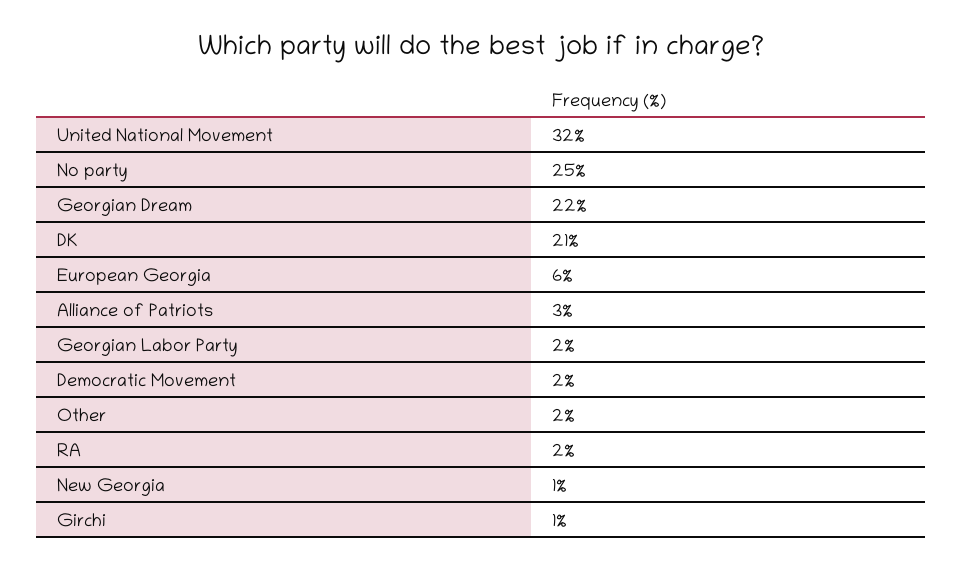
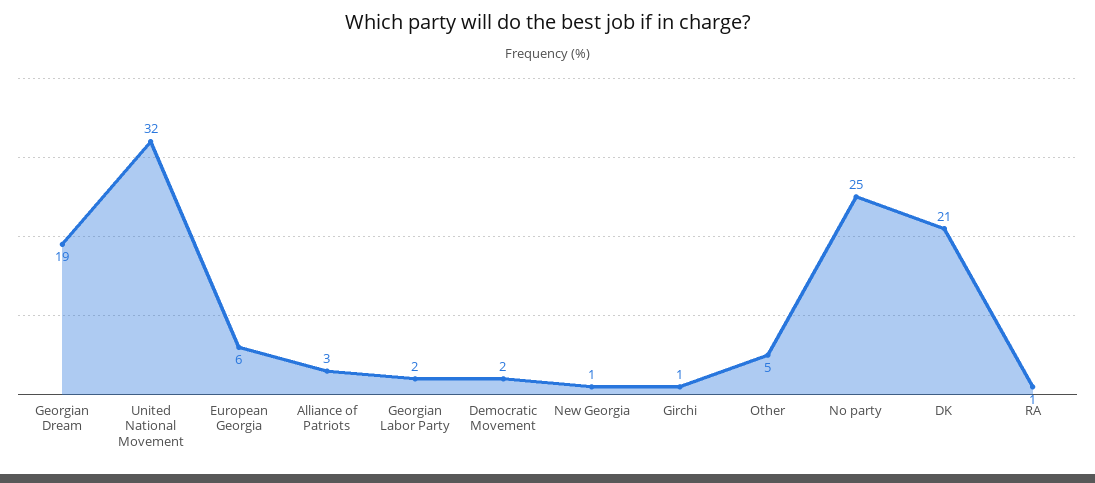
Georgian Dream: 22 -> 19
Other: 2 -> 5
RA: 2 -> 1

